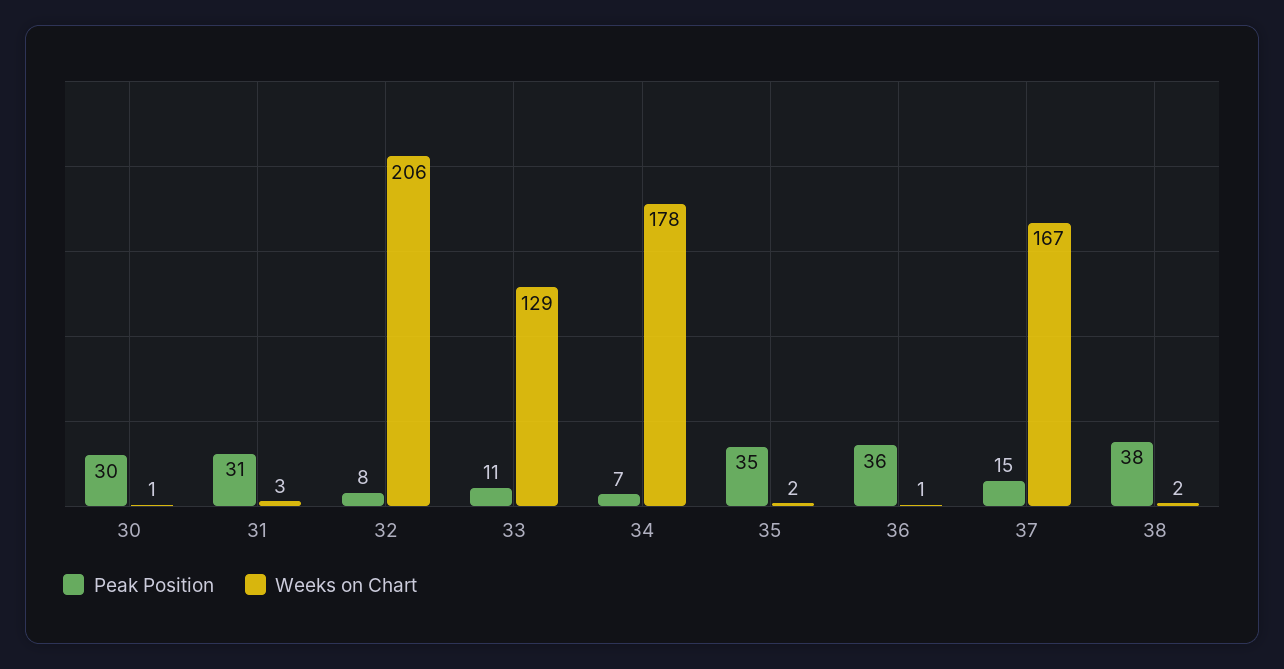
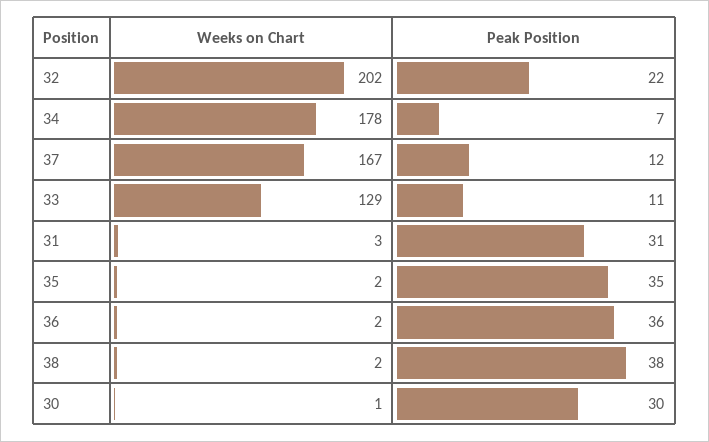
Peak Position, 32: 8 -> 22
Weeks on Chart, 32: 206 -> 202
Weeks on Chart, 36: 1 -> 2
Peak Position, 37: 15 -> 12

